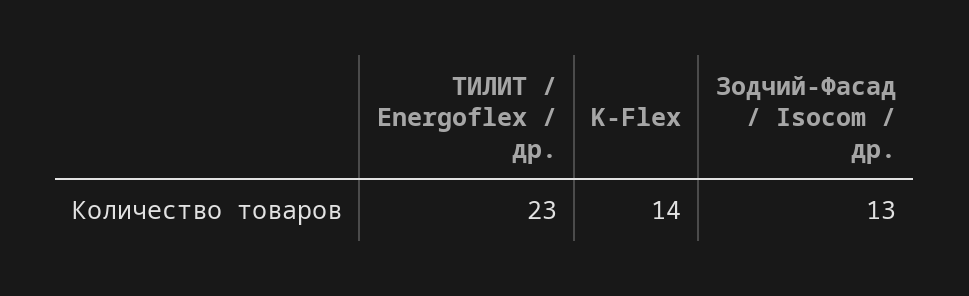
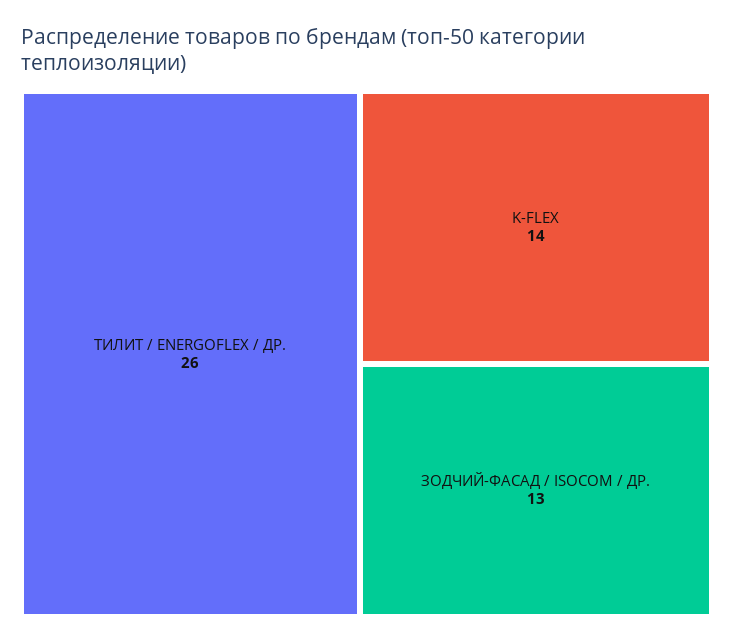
ТИЛИТ / Energoflex / др.: 23 -> 26

